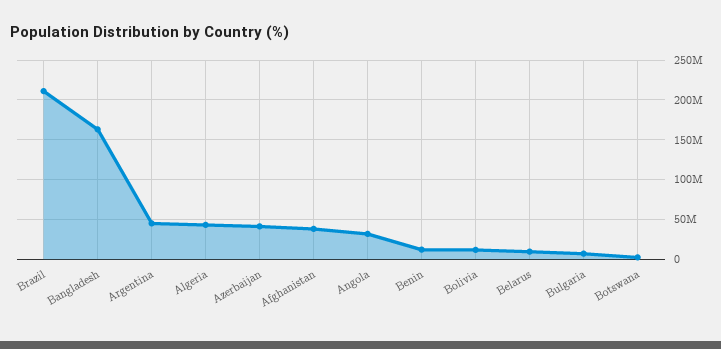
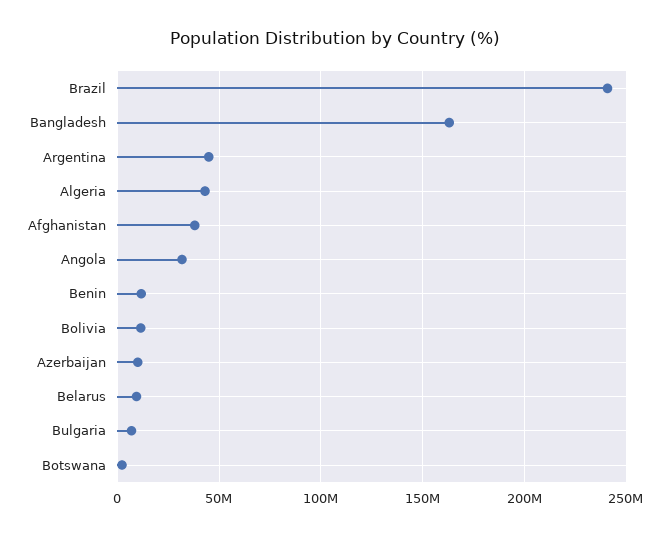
Brazil: 210000000 -> 240000000
Azerbaijan: 40000000 -> 10000000

